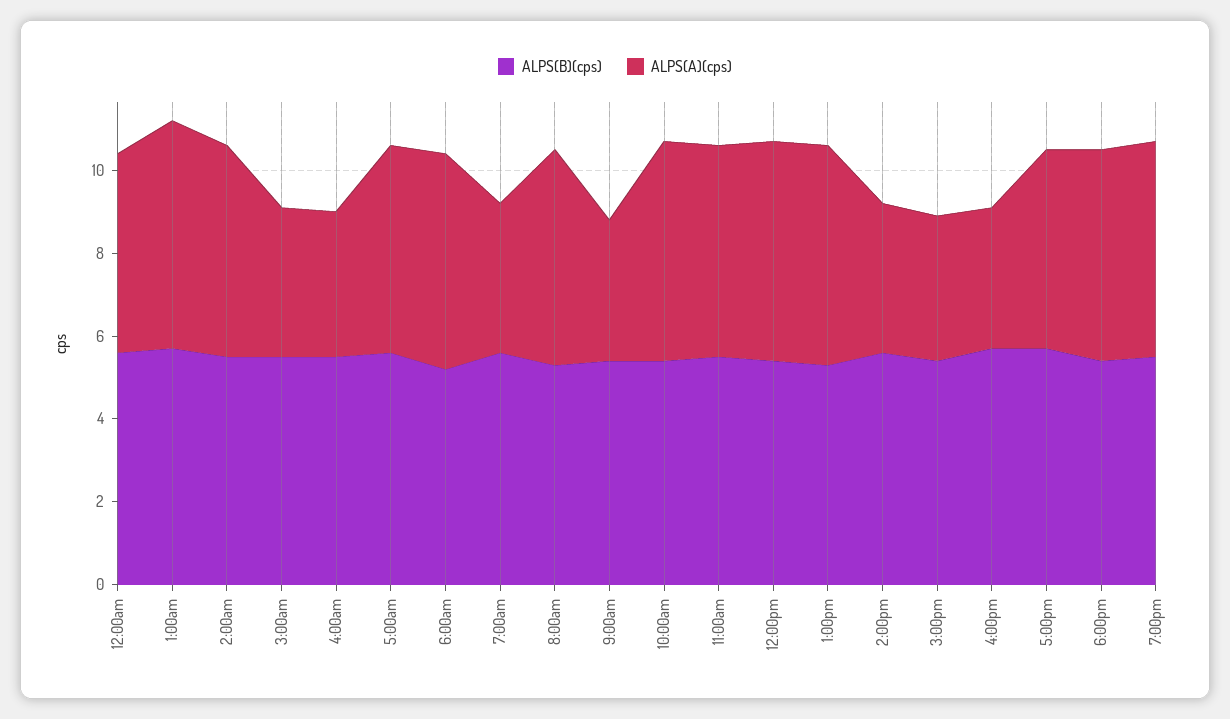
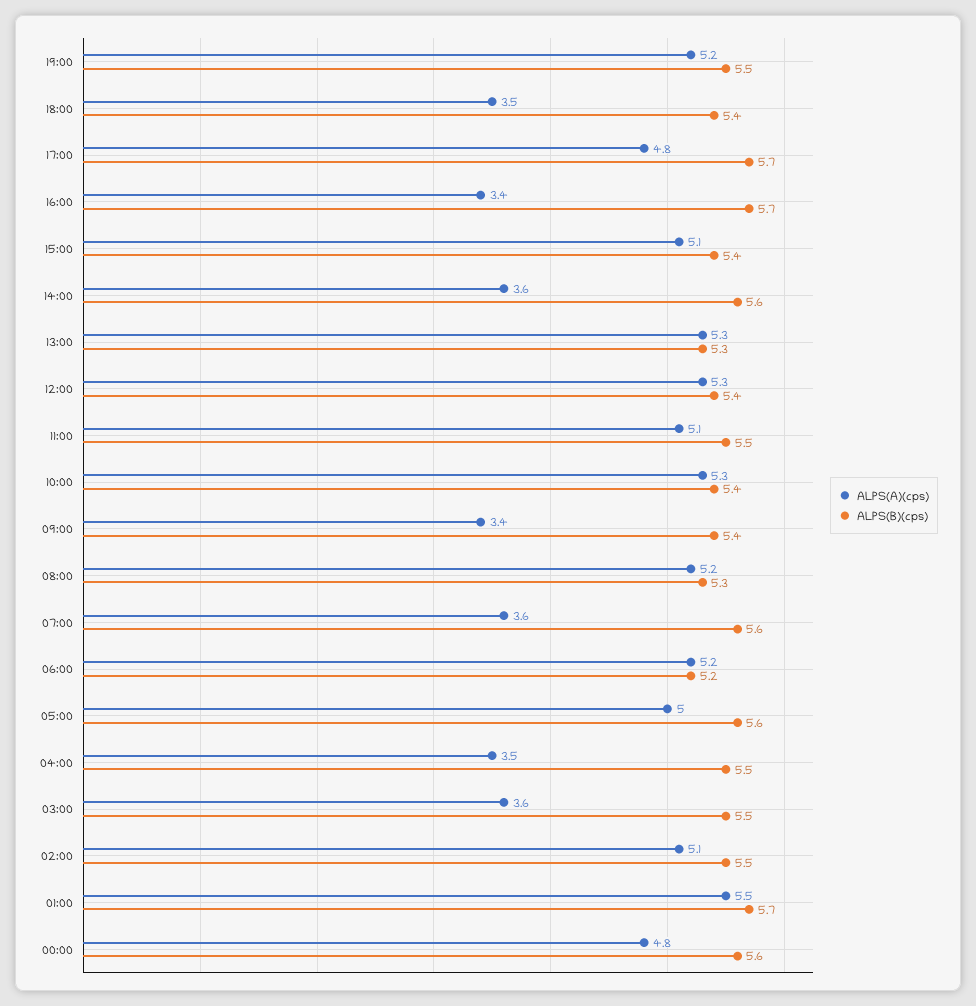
ALPS(A)(cps), 3:00pm: 3.5 -> 5.1
ALPS(A)(cps), 6:00pm: 5 -> 3.5

